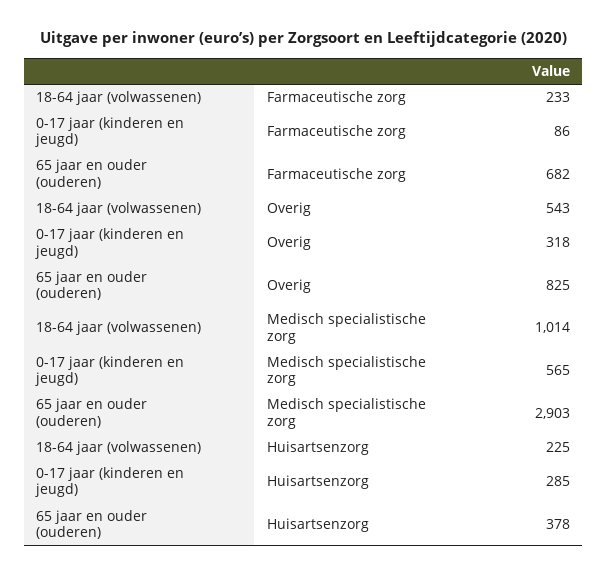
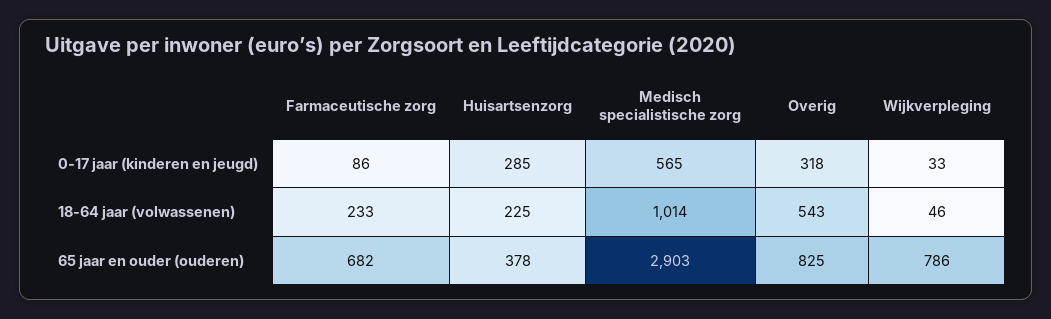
0-17 jaar (kinderen en jeugd), Wijkverpleging: none -> 33
18-64 jaar (volwassenen), Wijkverpleging: none -> 46
65 jaar en ouder (ouderen), Wijkverpleging: none -> 786

